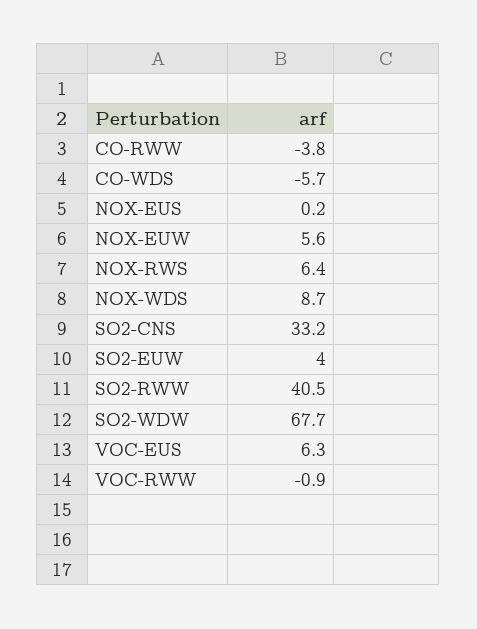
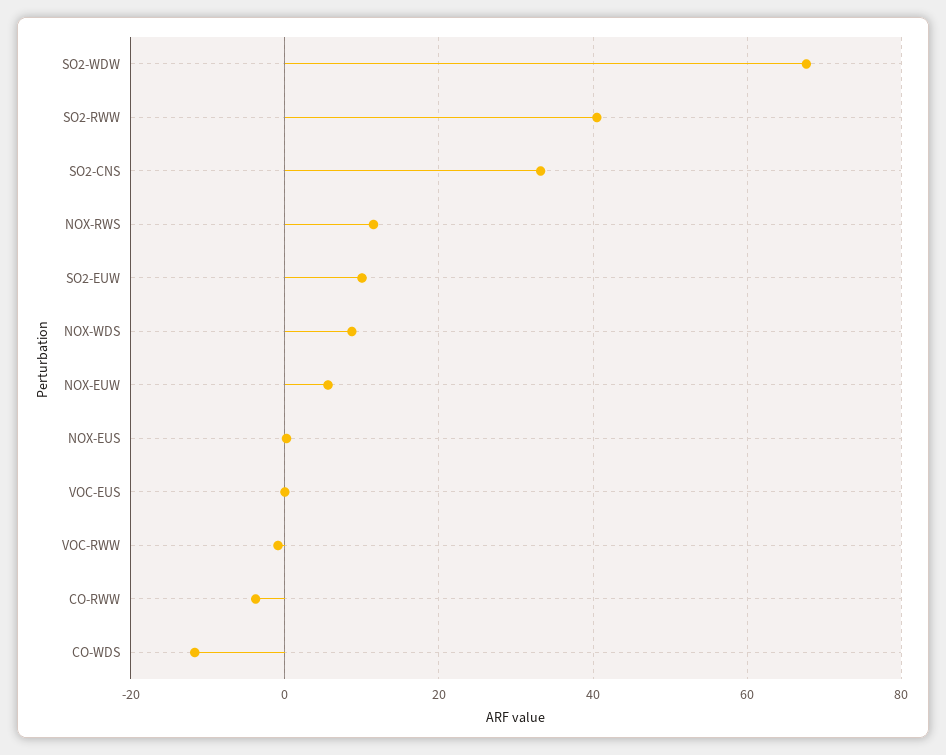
CO-WDS: -5.7 -> -12
NOX-RWS: 6.4 -> 12
SO2-EUW: 4 -> 10
VOC-EUS: 6.3 -> 0

